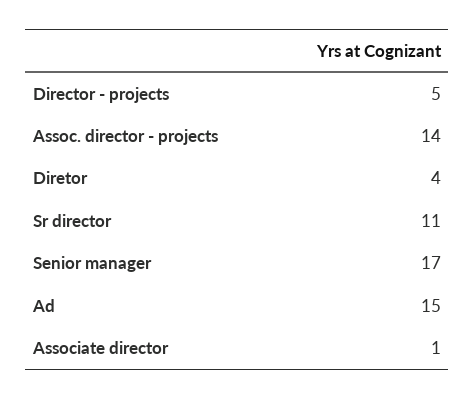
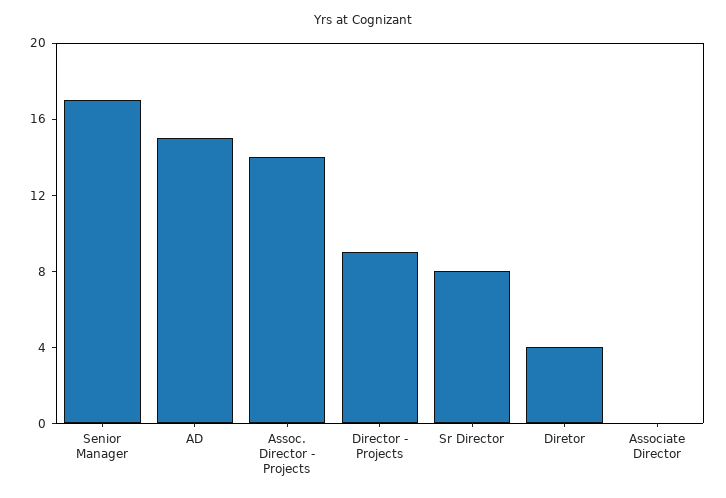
Director - projects: 5 -> 9
Sr director: 11 -> 8
Associate director: 1 -> 0

